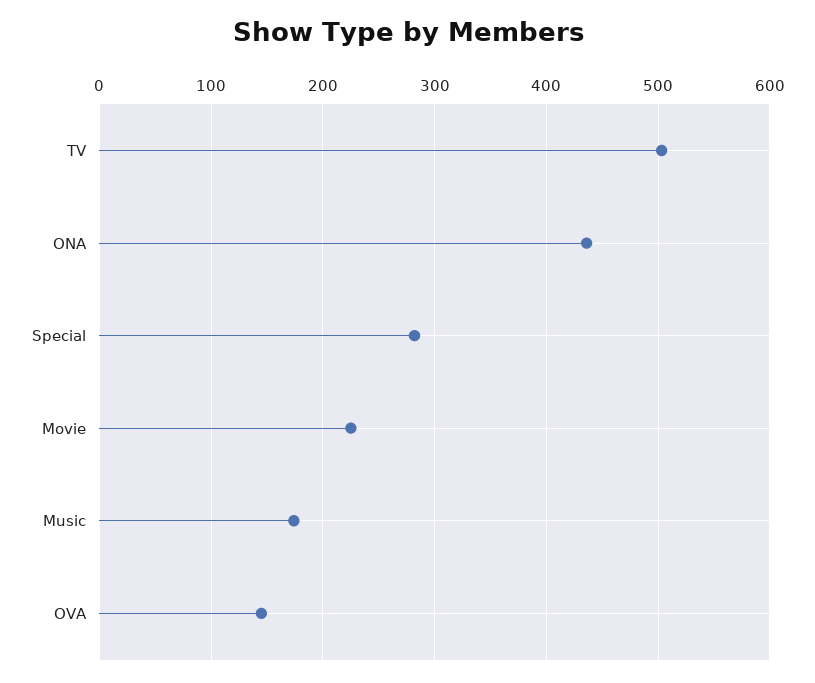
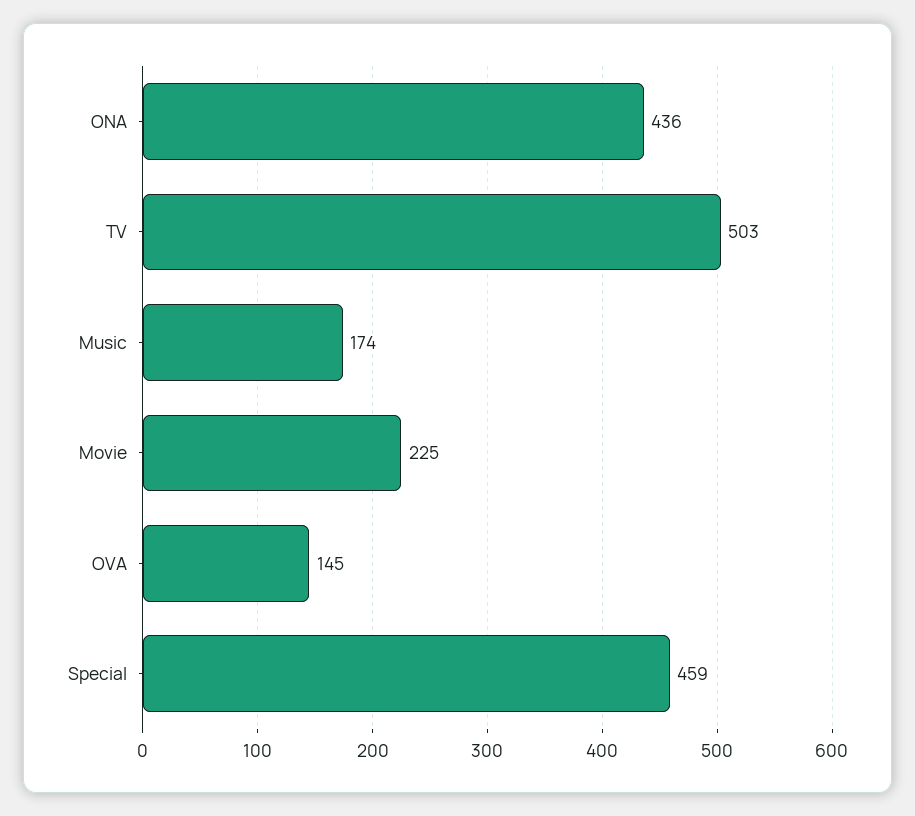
Special: 280 -> 459

